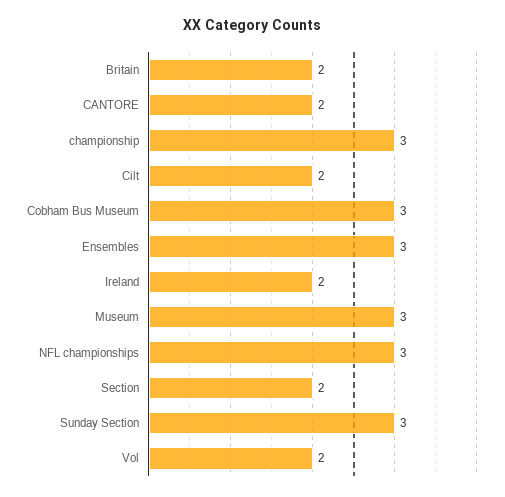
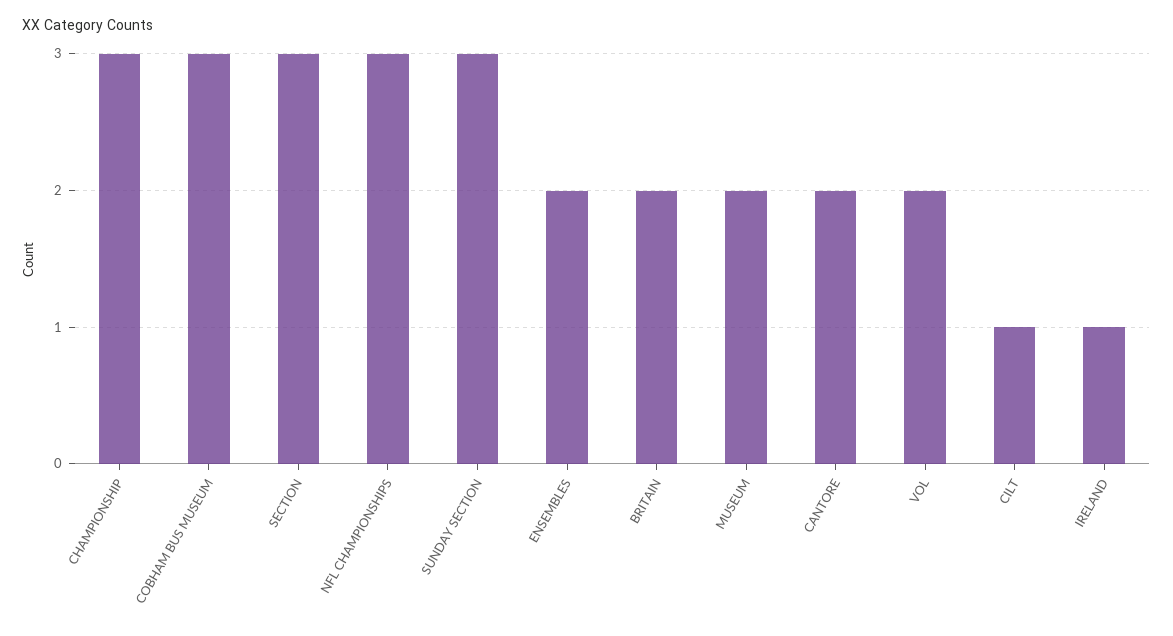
Cilt: 2 -> 1
Ensembles: 3 -> 2
Ireland: 2 -> 1
Museum: 3 -> 2
Section: 2 -> 3

